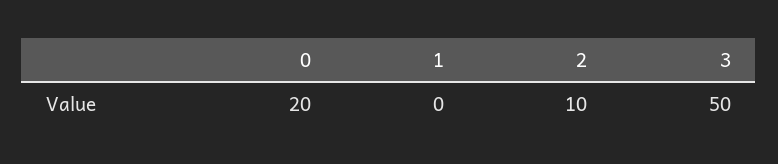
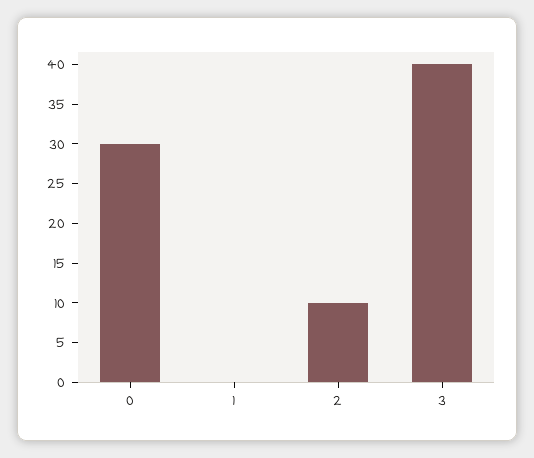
0: 20 -> 30
3: 50 -> 40

